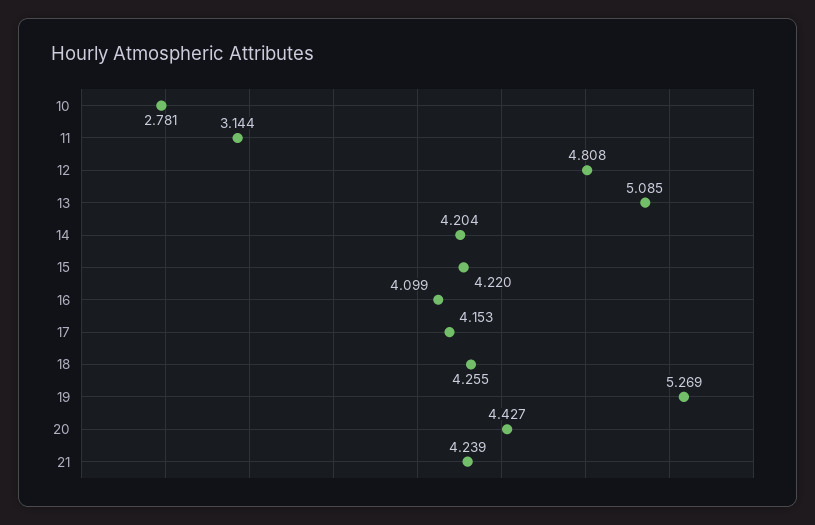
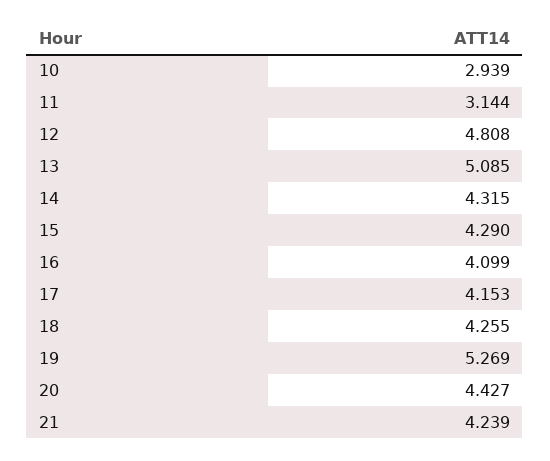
10: 2.781 -> 2.939
14: 4.204 -> 4.315
15: 4.22 -> 4.29

